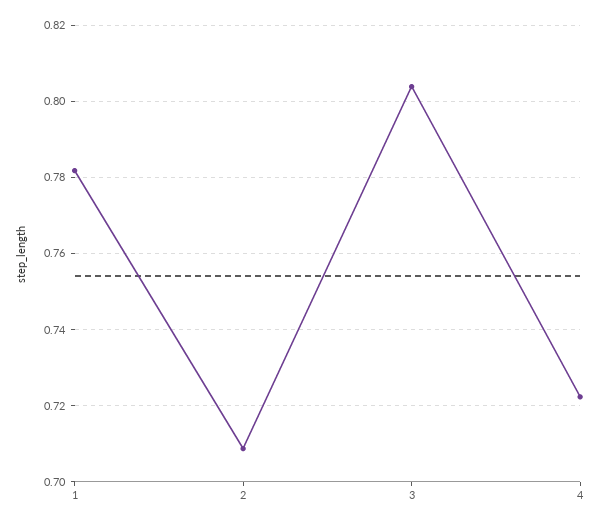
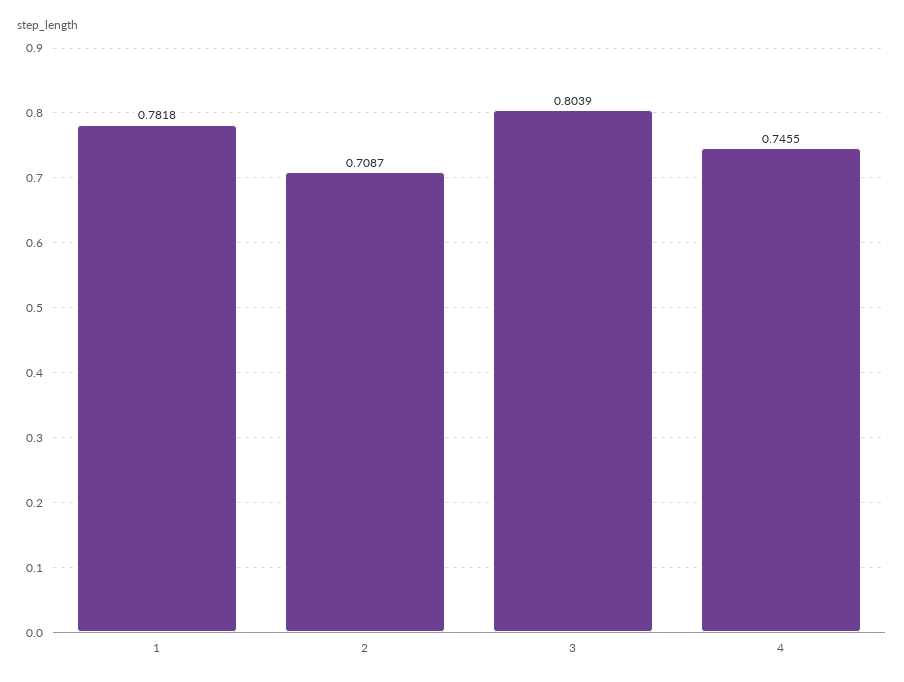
4: 0.722 -> 0.7455

